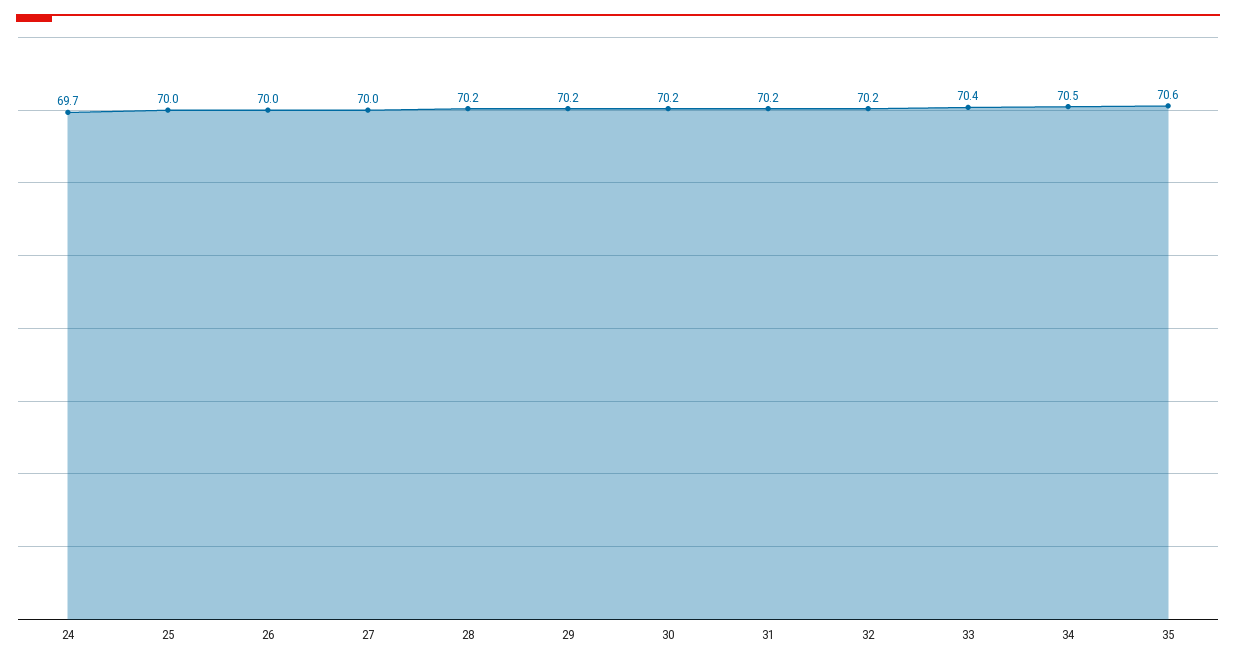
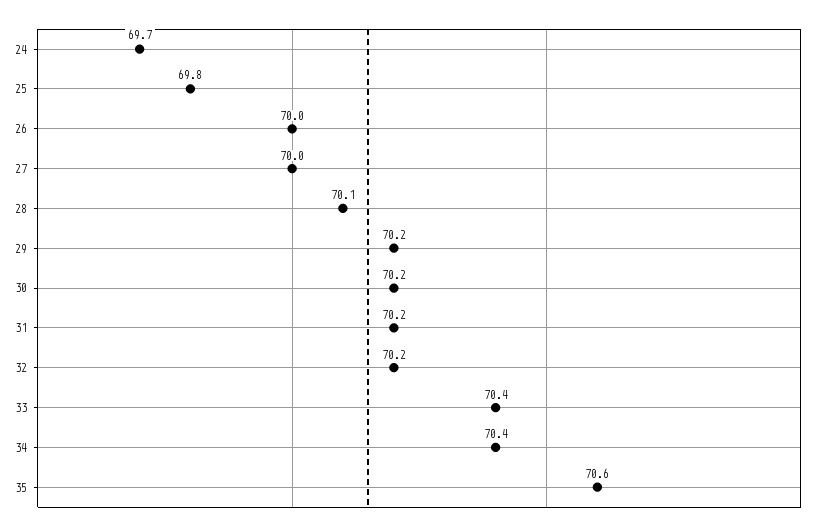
25: 70 -> 69.8
28: 70.2 -> 70.1
34: 70.5 -> 70.4

